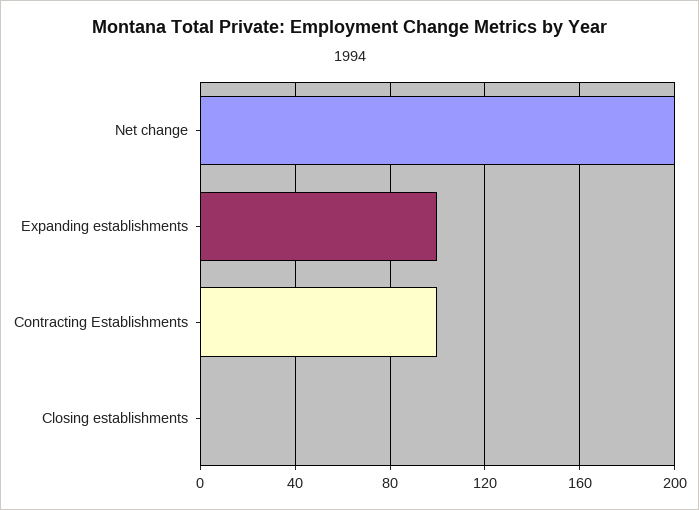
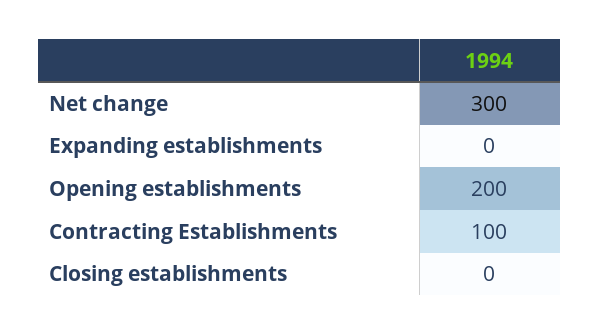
Net change: 200 -> 300
Expanding establishments: 100 -> 0
Opening establishments: none -> 200

